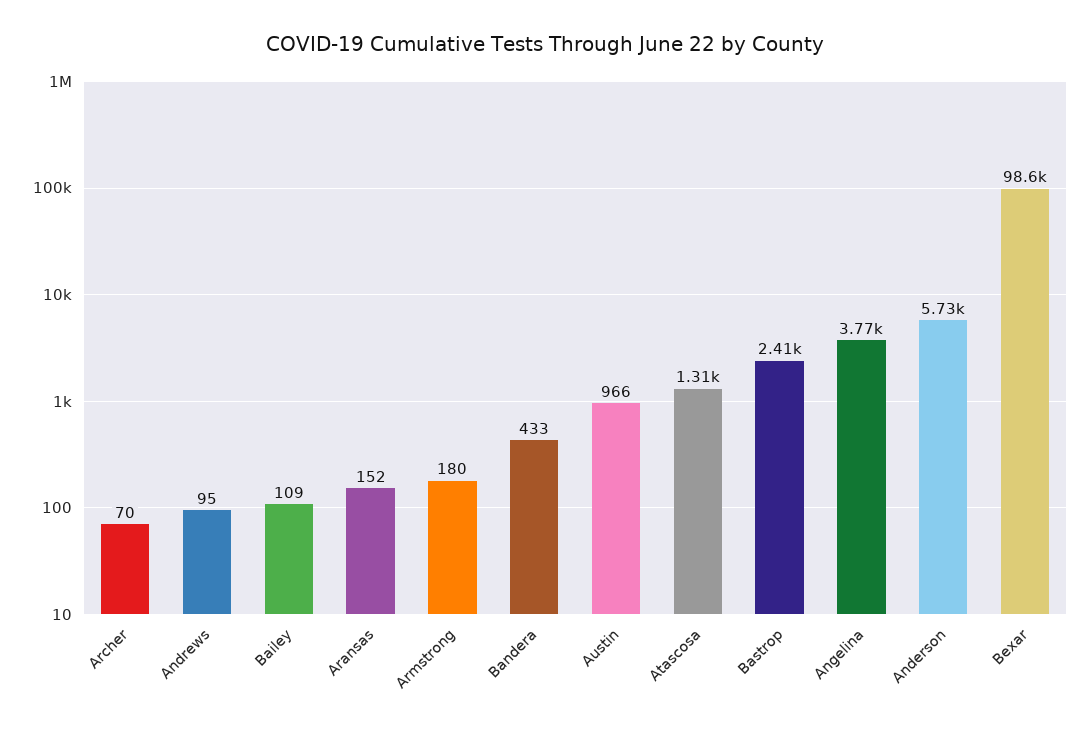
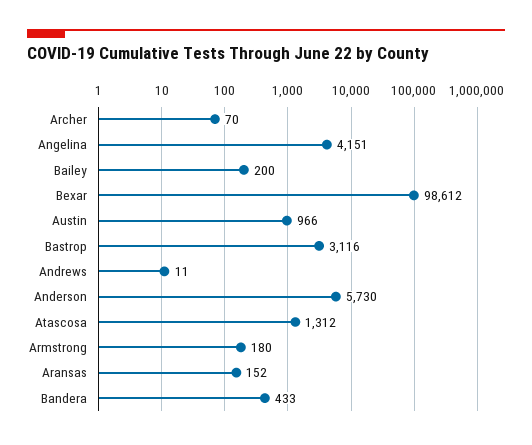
Andrews: 95 -> 11
Bailey: 109 -> 200
Bastrop: 2410 -> 3116
Angelina: 3770 -> 4151

